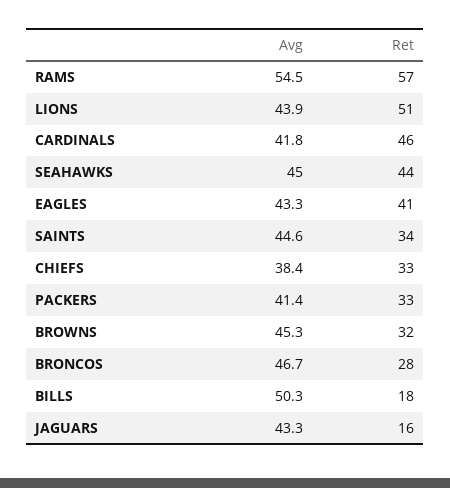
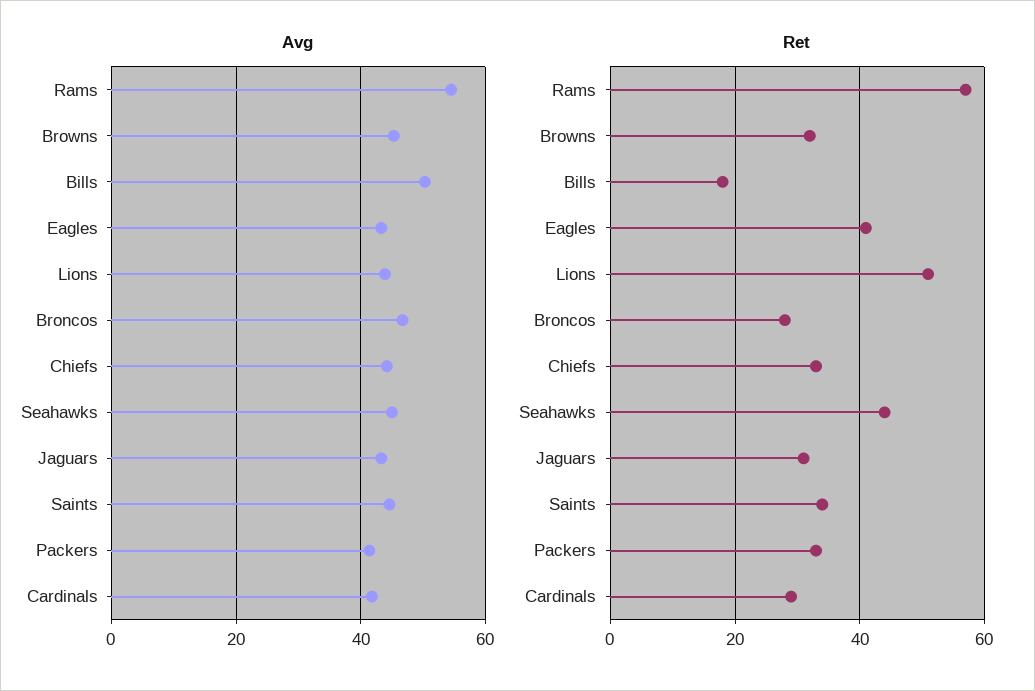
Ret, CARDINALS: 46 -> 30
Avg, CHIEFS: 38.4 -> 44
Ret, JAGUARS: 16 -> 30

